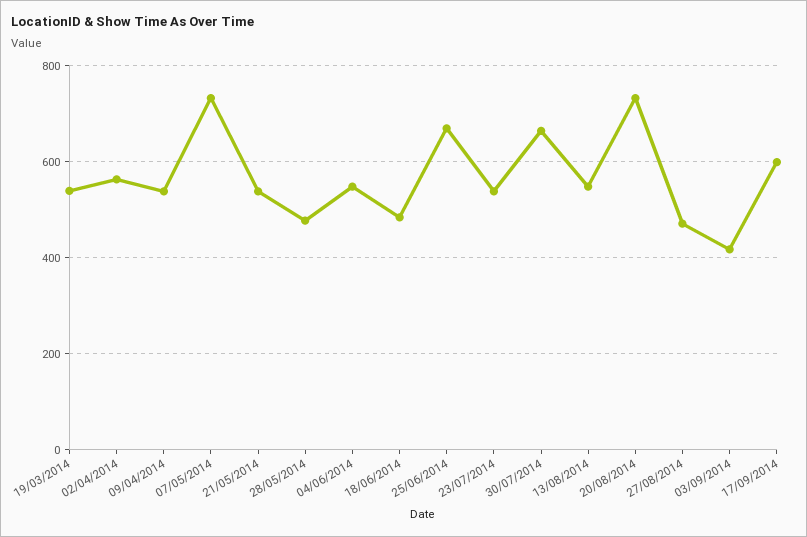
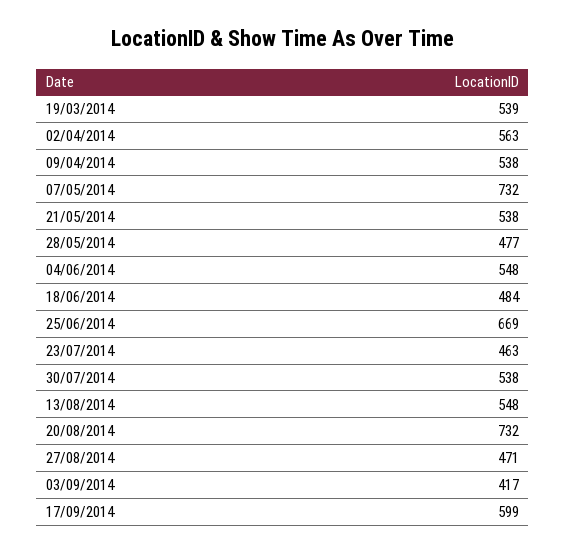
23/07/2014: 540 -> 463
30/07/2014: 660 -> 538

